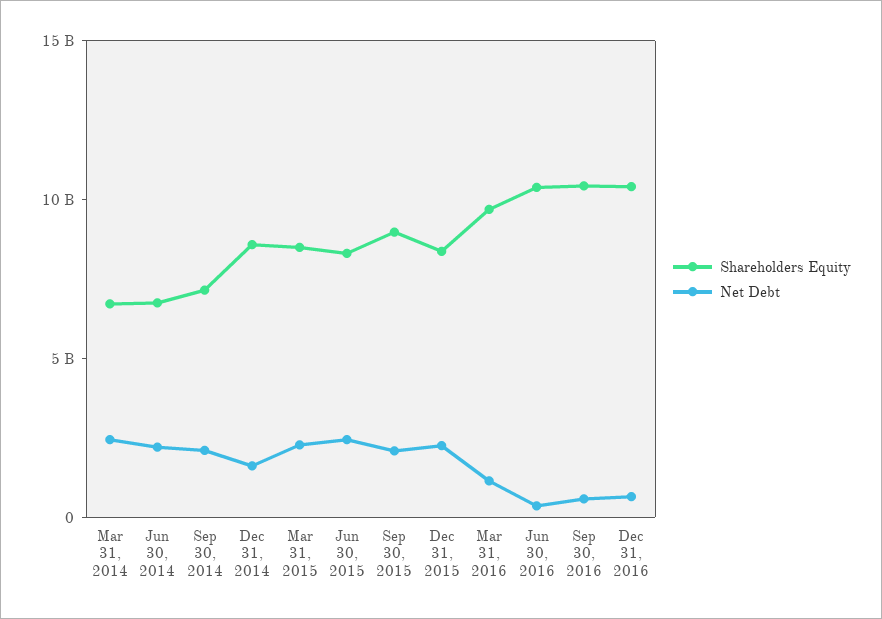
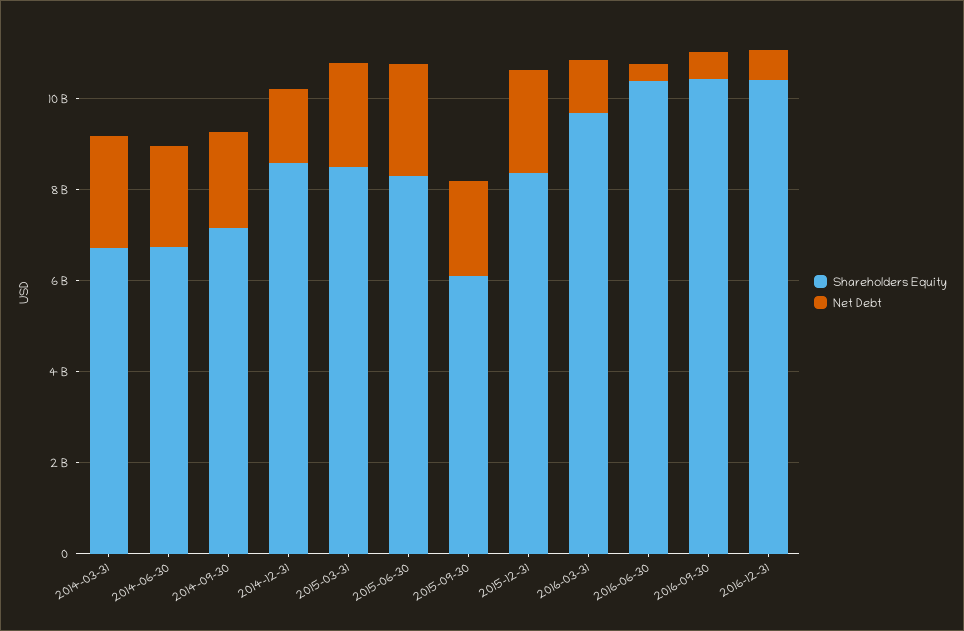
Shareholders Equity, Sep 30, 2015: 9000000000 -> 6000000000

